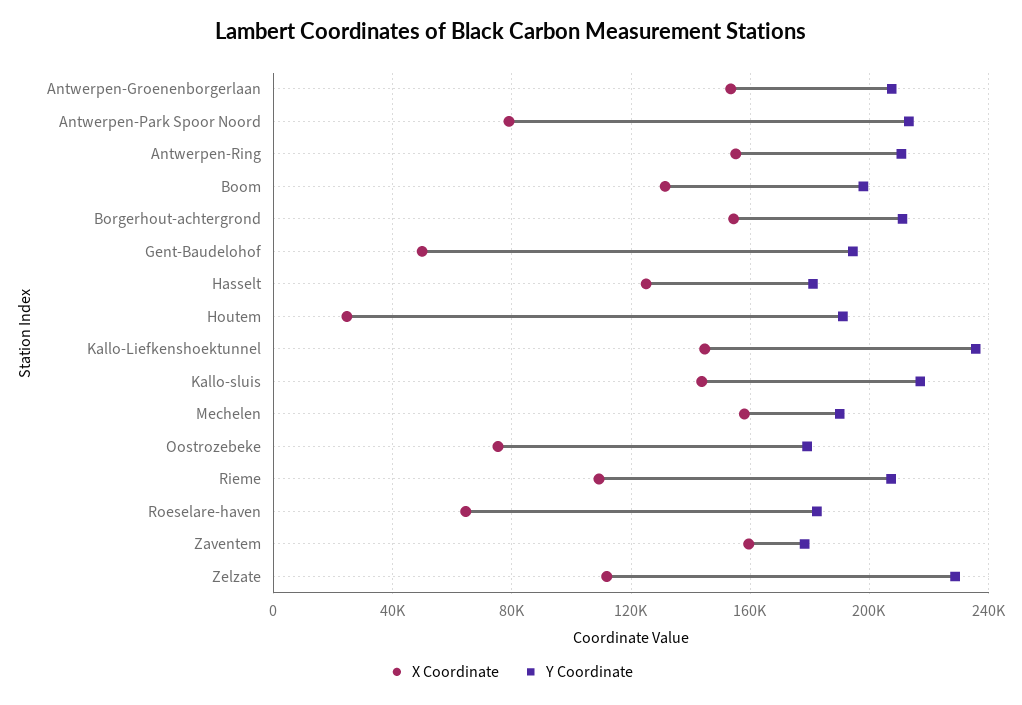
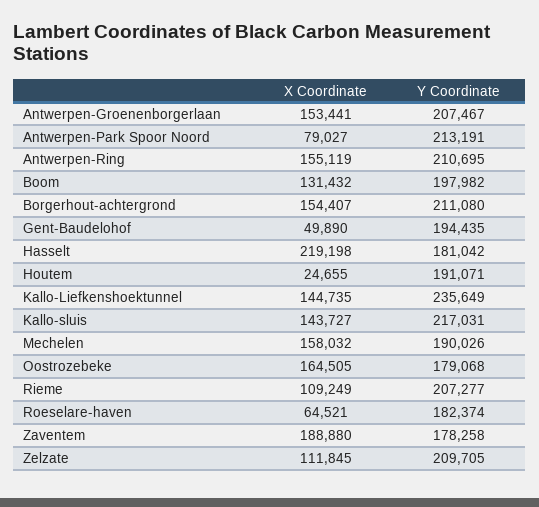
X Coordinate, Hasselt: 125000 -> 219198
X Coordinate, Oostrozebeke: 75000 -> 164505
X Coordinate, Zaventem: 160000 -> 188880
Y Coordinate, Zelzate: 230000 -> 209705

